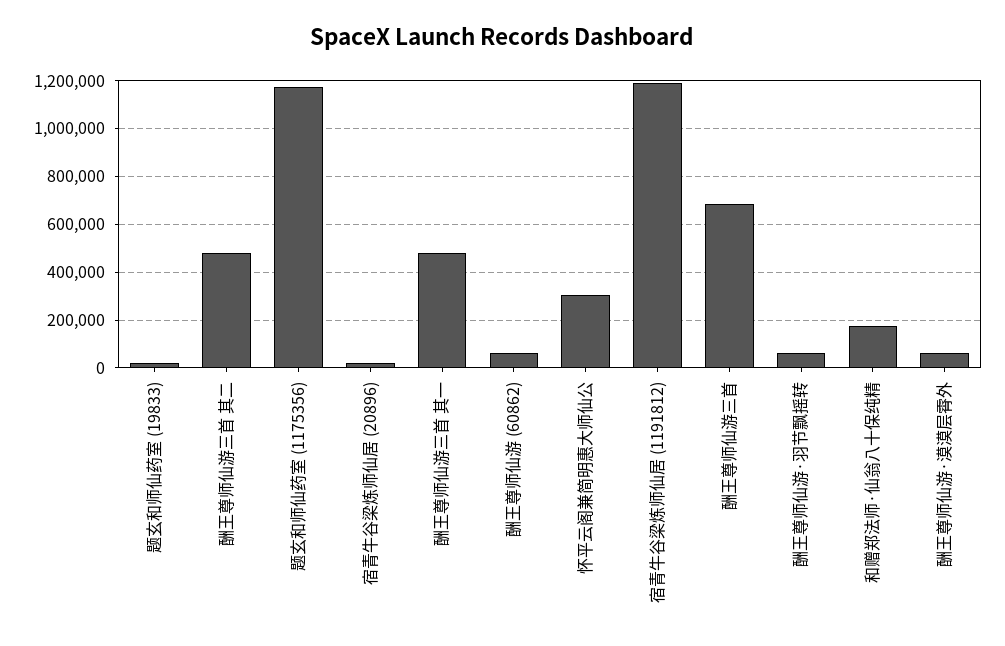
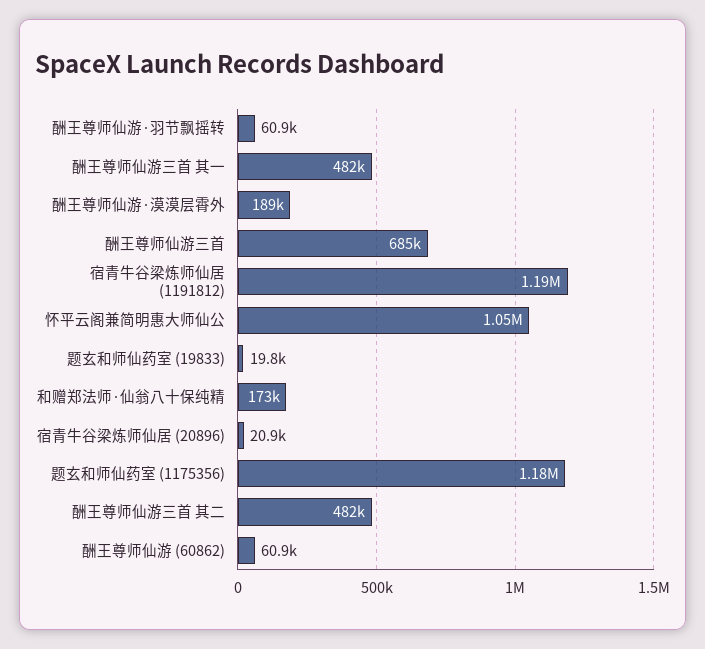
怀平云阁兼简明惠大师仙公: 300000 -> 1050000
酬王尊师仙游·漠漠层霄外: 50000 -> 189000

